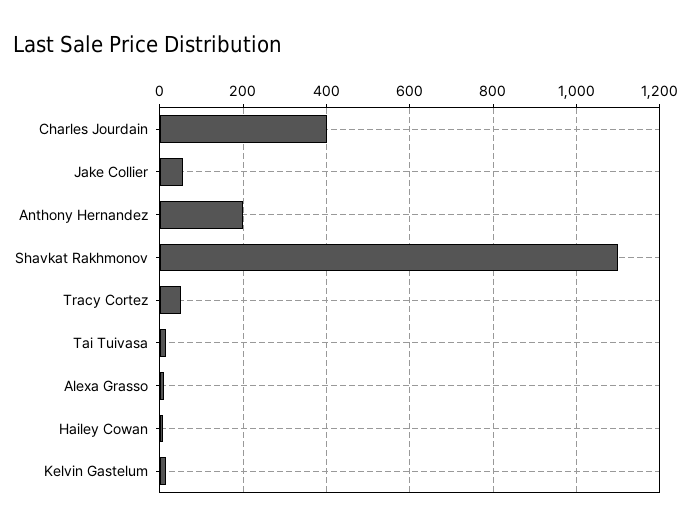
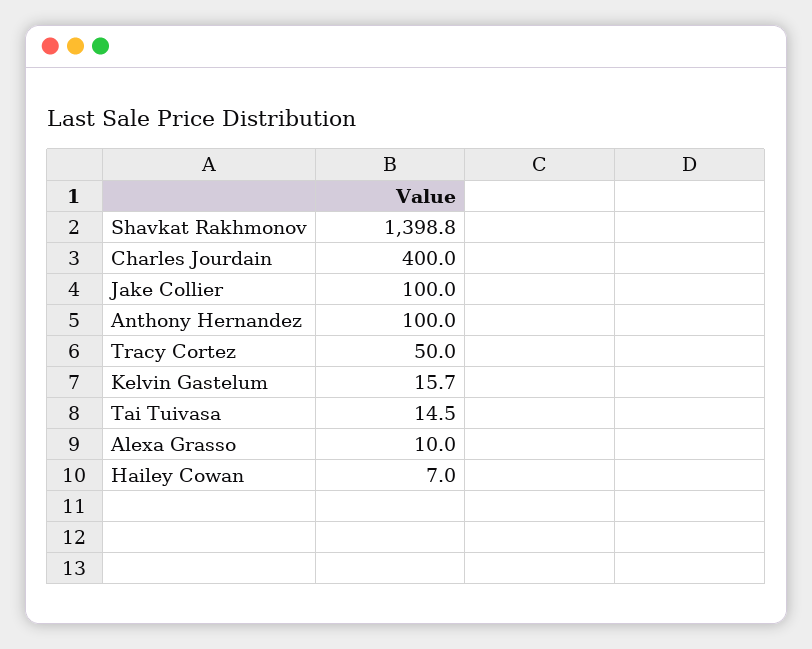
Jake Collier: 60 -> 100
Anthony Hernandez: 200 -> 100
Shavkat Rakhmonov: 1100 -> 1398.8

